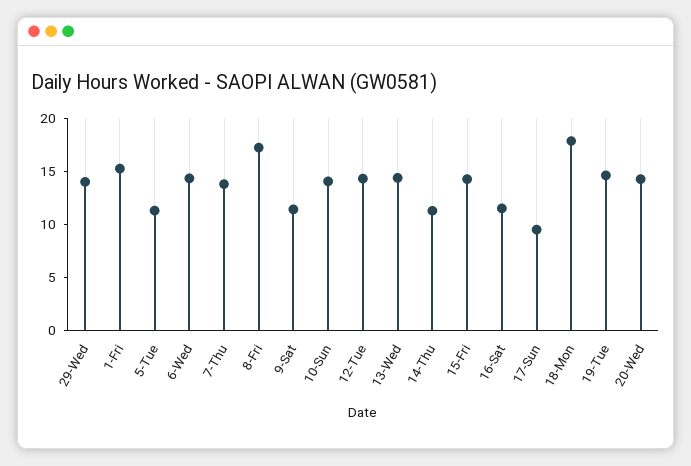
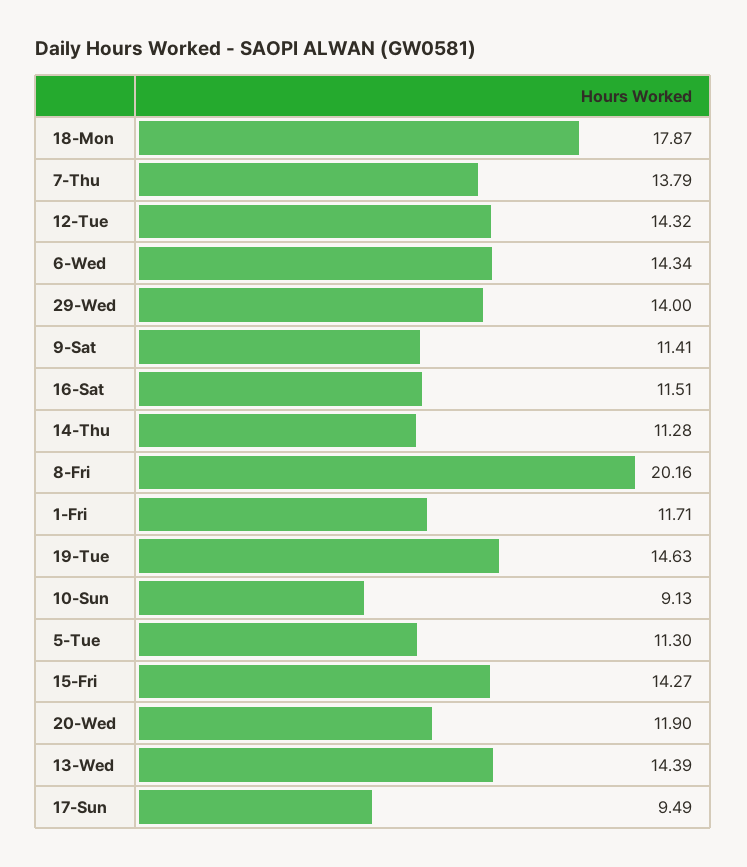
1-Fri: 15 -> 11.71
8-Fri: 17 -> 20.16
10-Sun: 14 -> 9.13
20-Wed: 14 -> 11.9

